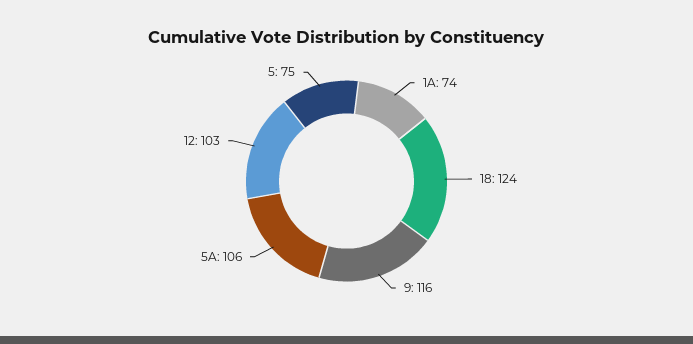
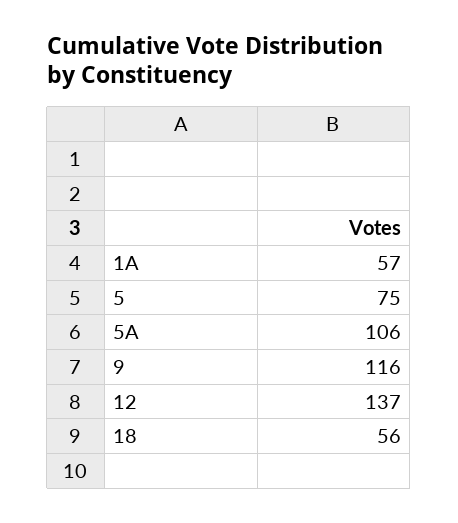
1A: 74 -> 57
18: 124 -> 56
12: 103 -> 137

